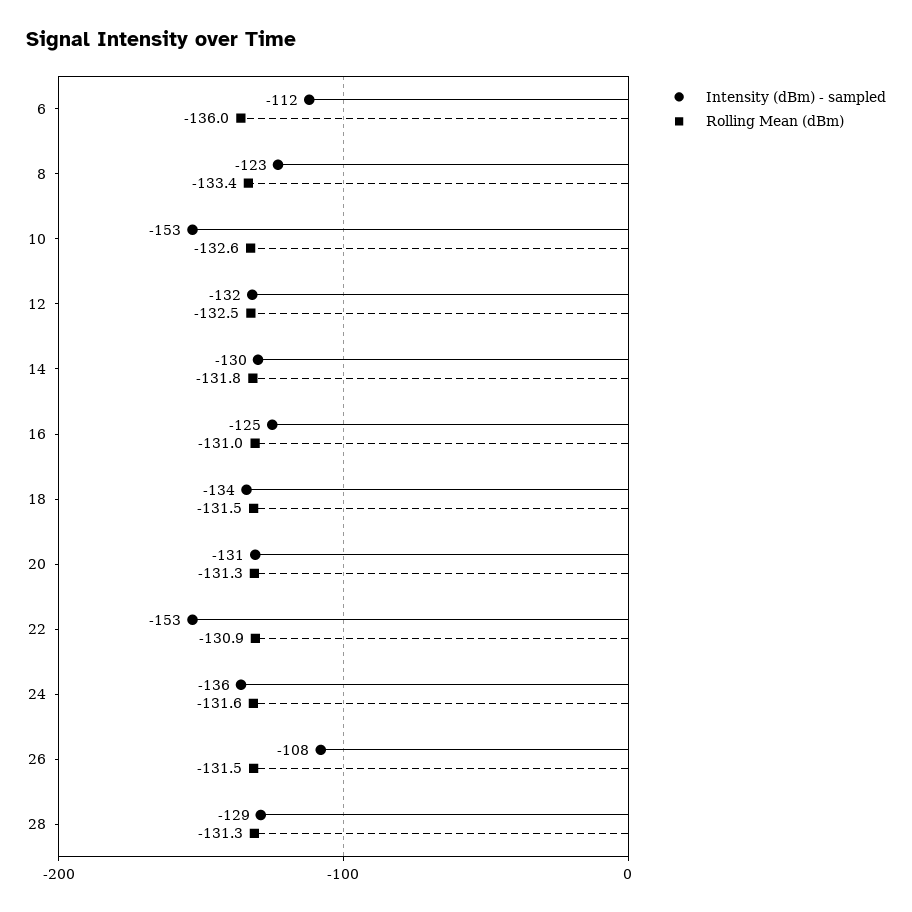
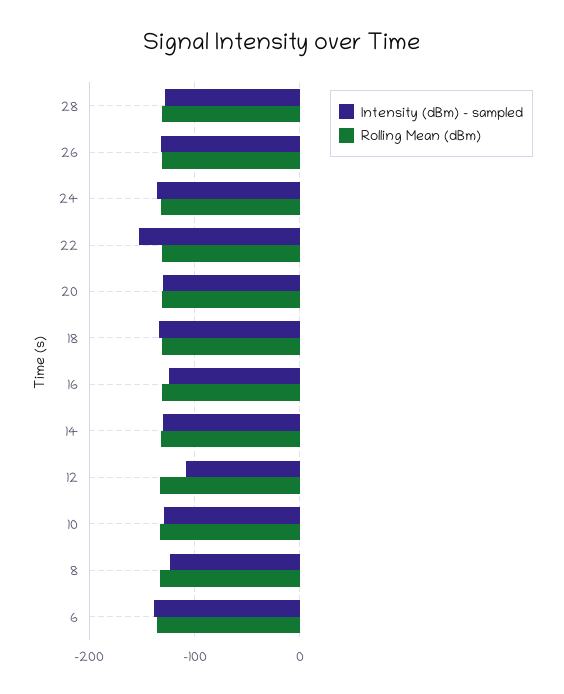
Intensity (dBm) - sampled, 6: -112 -> -140
Intensity (dBm) - sampled, 10: -153 -> -130
Intensity (dBm) - sampled, 12: -132 -> -110
Intensity (dBm) - sampled, 26: -108 -> -130

